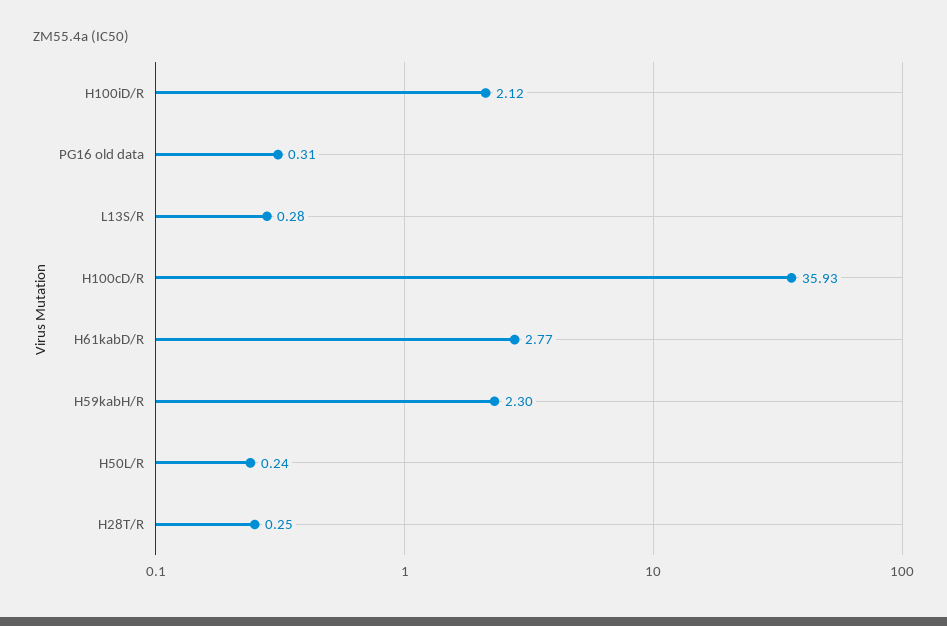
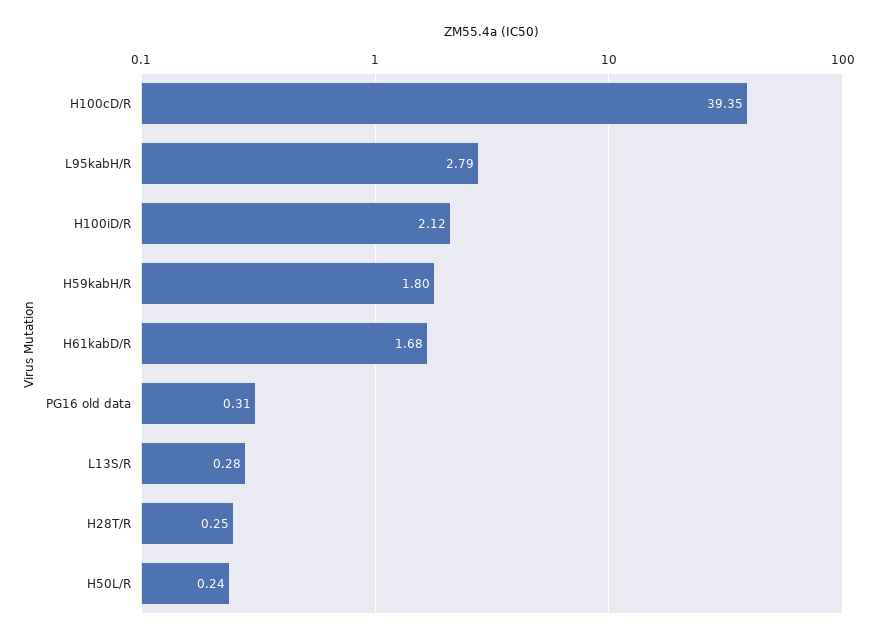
H100cD/R: 35.93 -> 39.35
H61kabD/R: 2.77 -> 1.68
H59kabH/R: 2.3 -> 1.8
L95kabH/R: none -> 2.79

